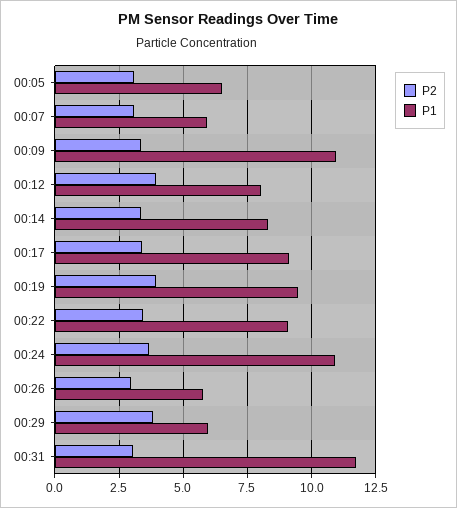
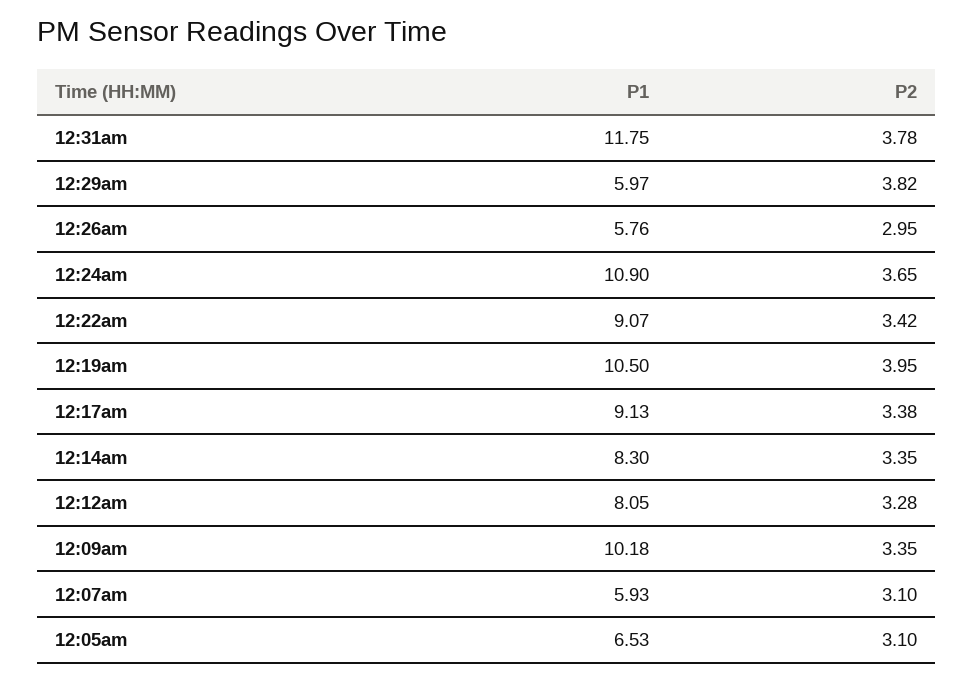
P1, 00:09: 11 -> 10.18
P2, 00:12: 4 -> 3.28
P1, 00:19: 9.5 -> 10.5
P2, 00:31: 3 -> 3.78

